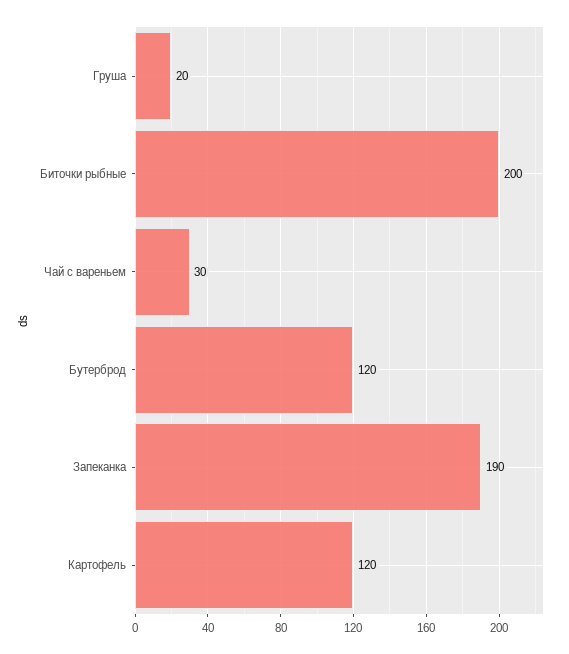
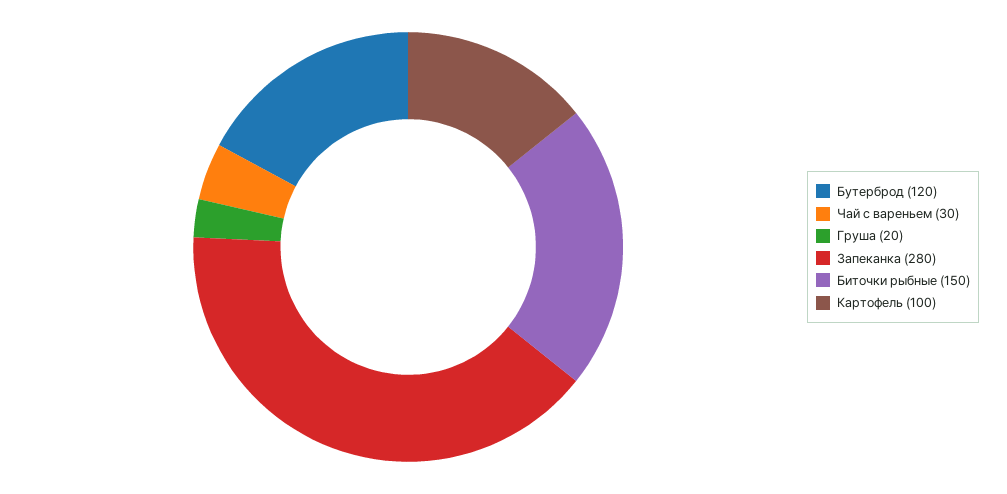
Биточки рыбные: 200 -> 150
Запеканка: 190 -> 280
Картофель: 120 -> 100

